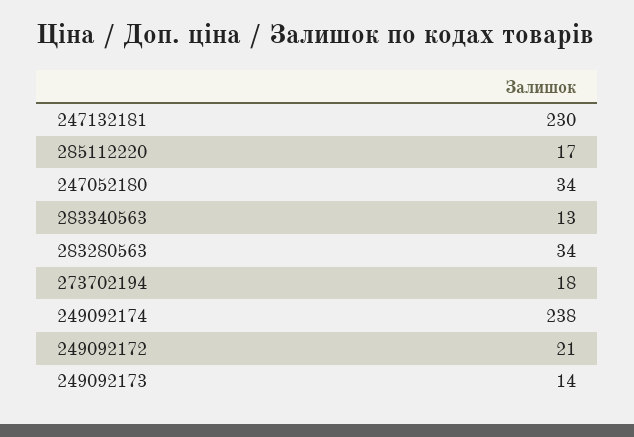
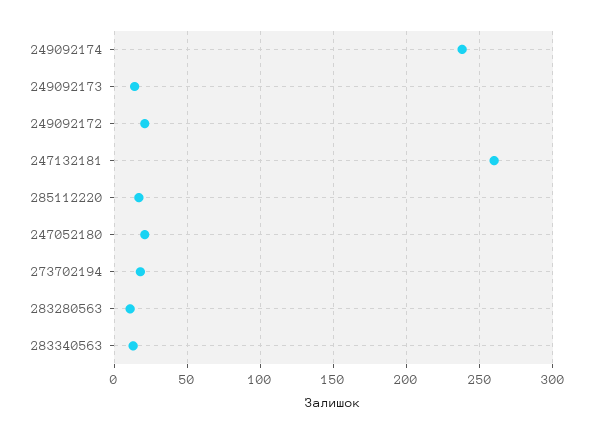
247132181: 230 -> 260
247052180: 34 -> 20
283280563: 34 -> 10

